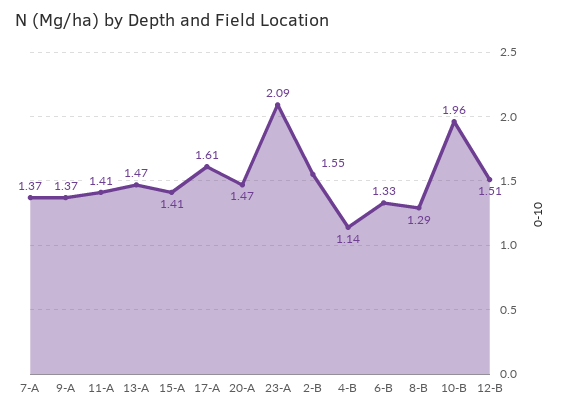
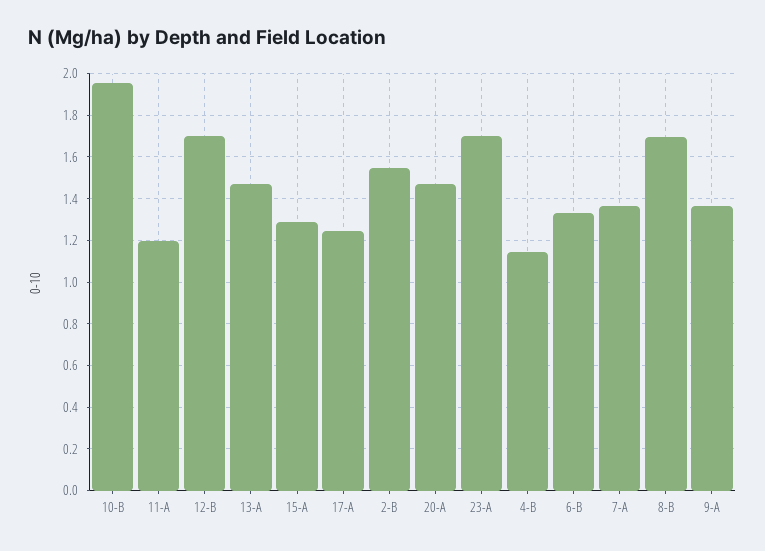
11-A: 1.41 -> 1.2
15-A: 1.41 -> 1.3
17-A: 1.61 -> 1.25
23-A: 2.09 -> 1.7
8-B: 1.29 -> 1.7
12-B: 1.51 -> 1.7

